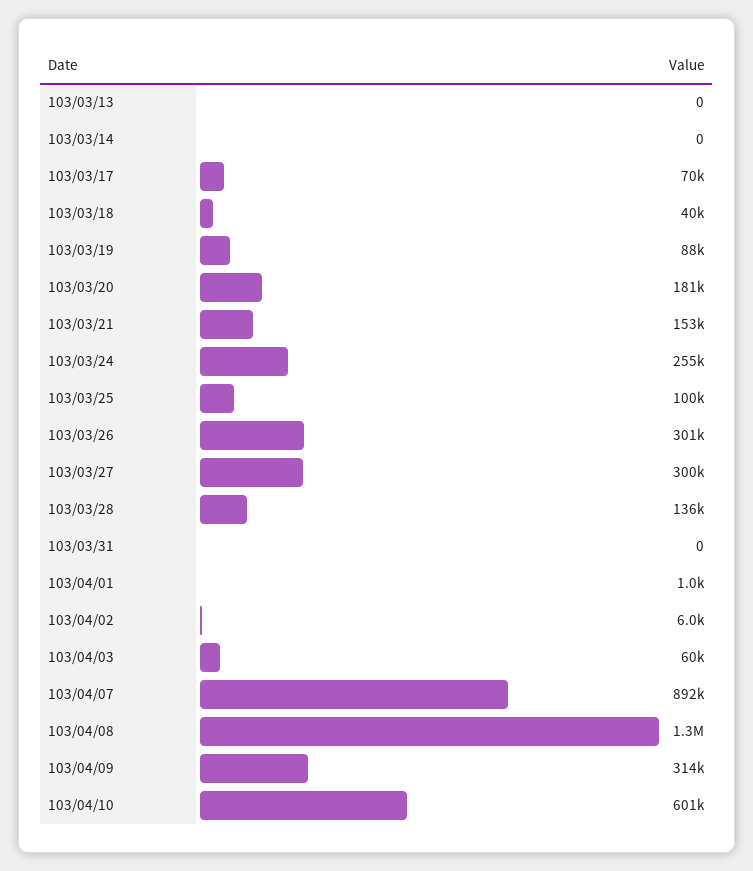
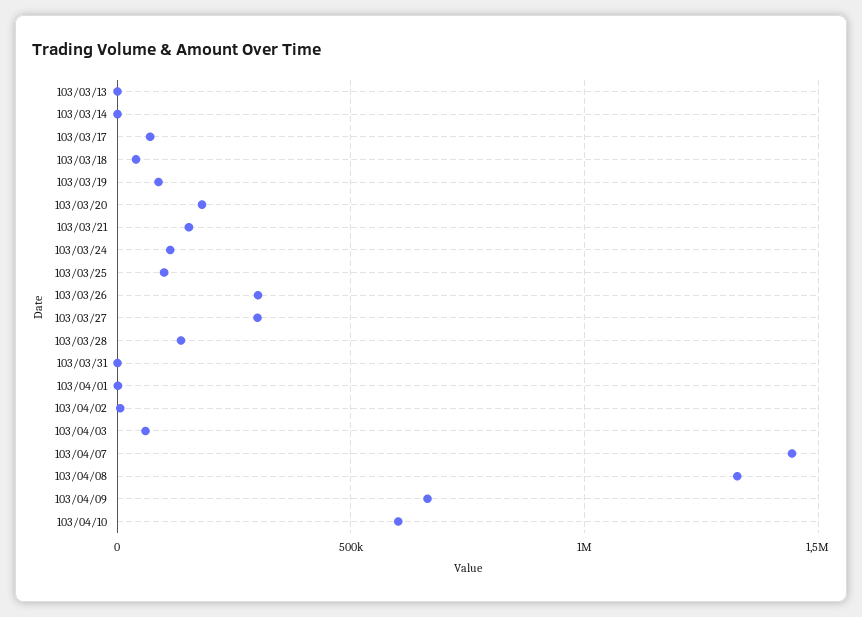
103/03/24: 255000 -> 100000
103/04/07: 892000 -> 1450000
103/04/09: 314000 -> 650000

